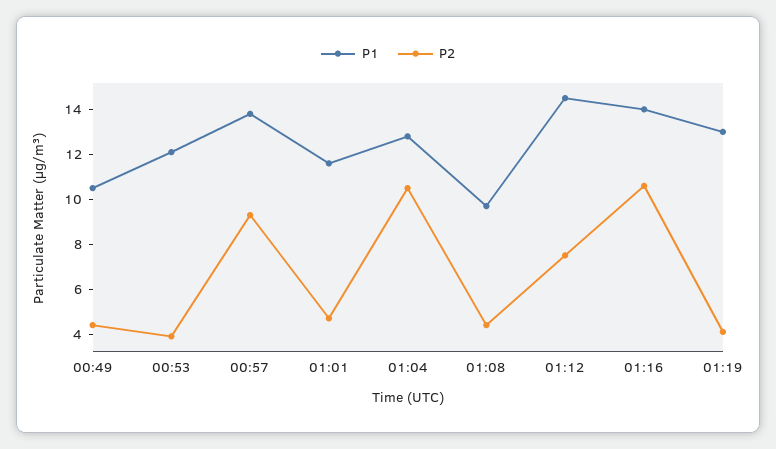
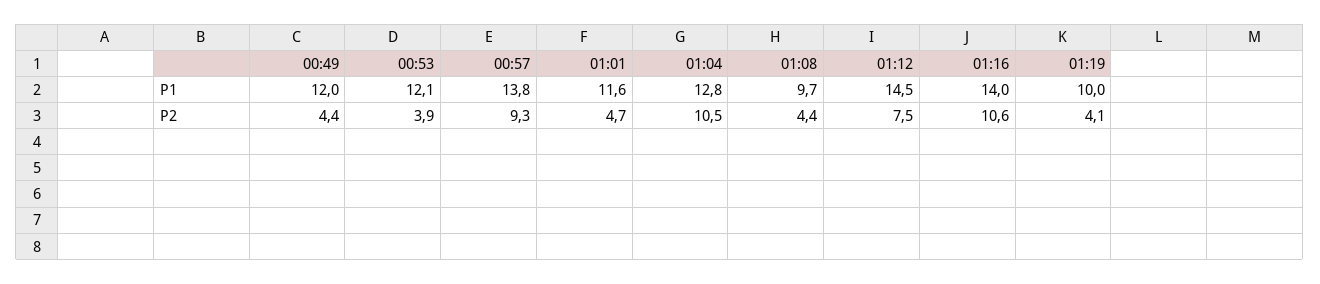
P1, 00:49: 10.5 -> 12
P1, 01:19: 13 -> 10

